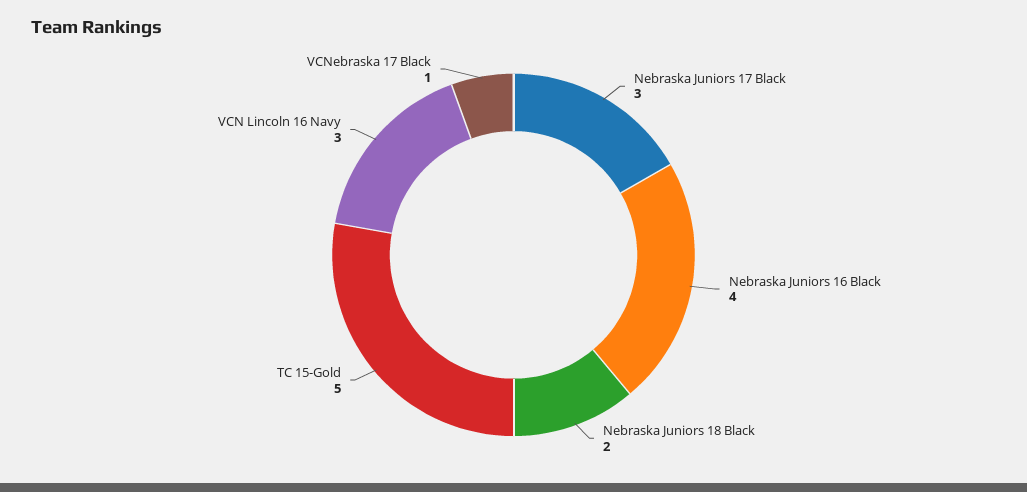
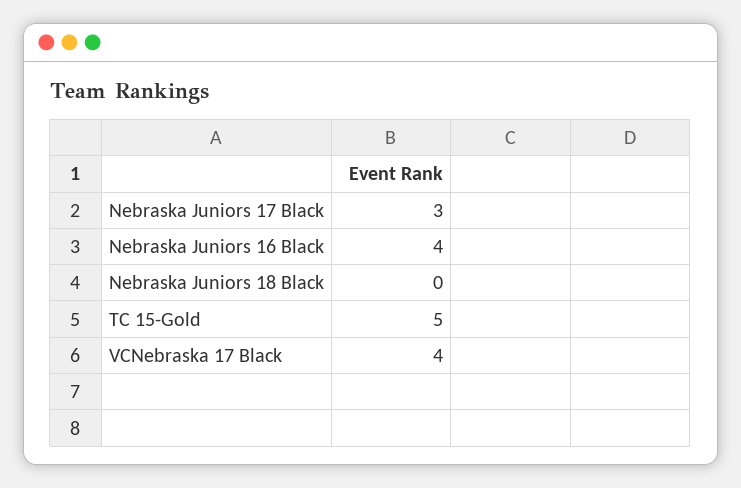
Nebraska Juniors 18 Black: 2 -> 0
VCN Lincoln 16 Navy: 3 -> none
VCNebraska 17 Black: 1 -> 4

